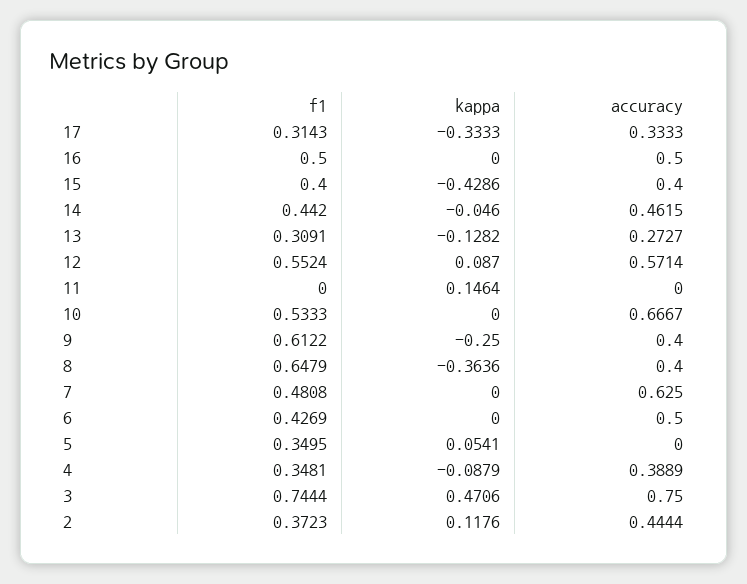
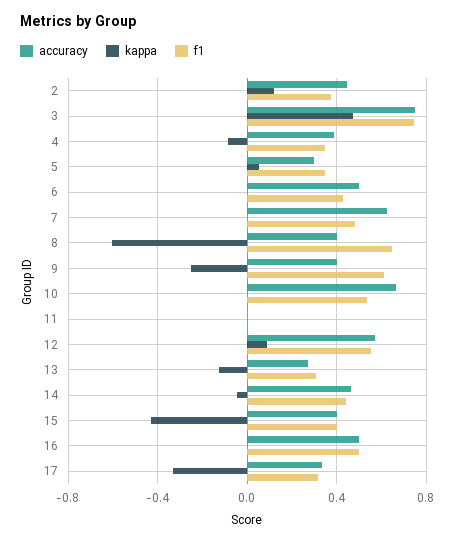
kappa, 11: 0.1464 -> 0
kappa, 8: -0.3636 -> -0.6
accuracy, 5: 0 -> 0.3

